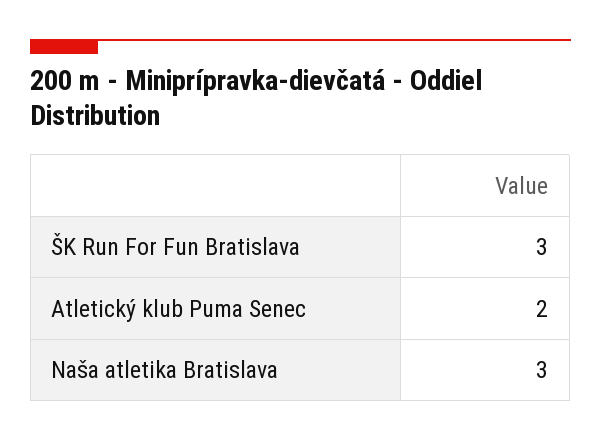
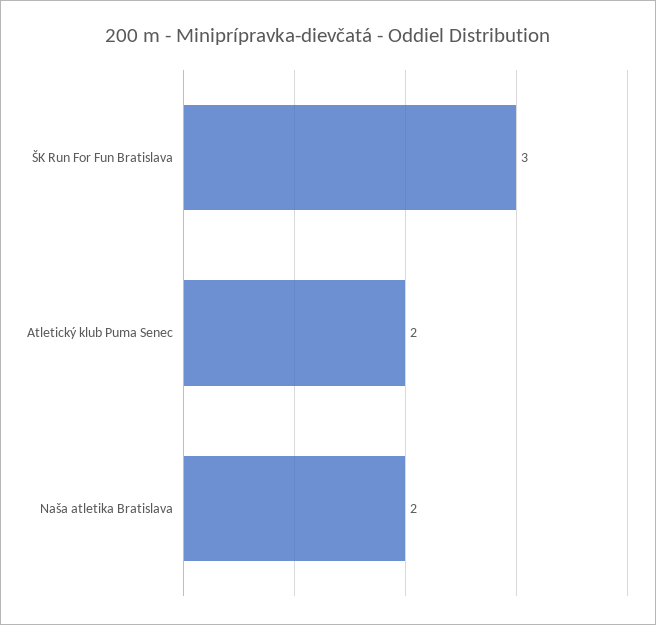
Naša atletika Bratislava: 3 -> 2

